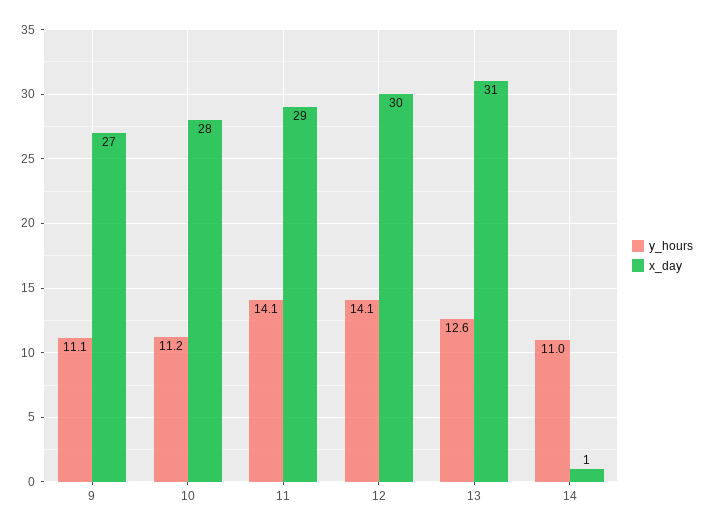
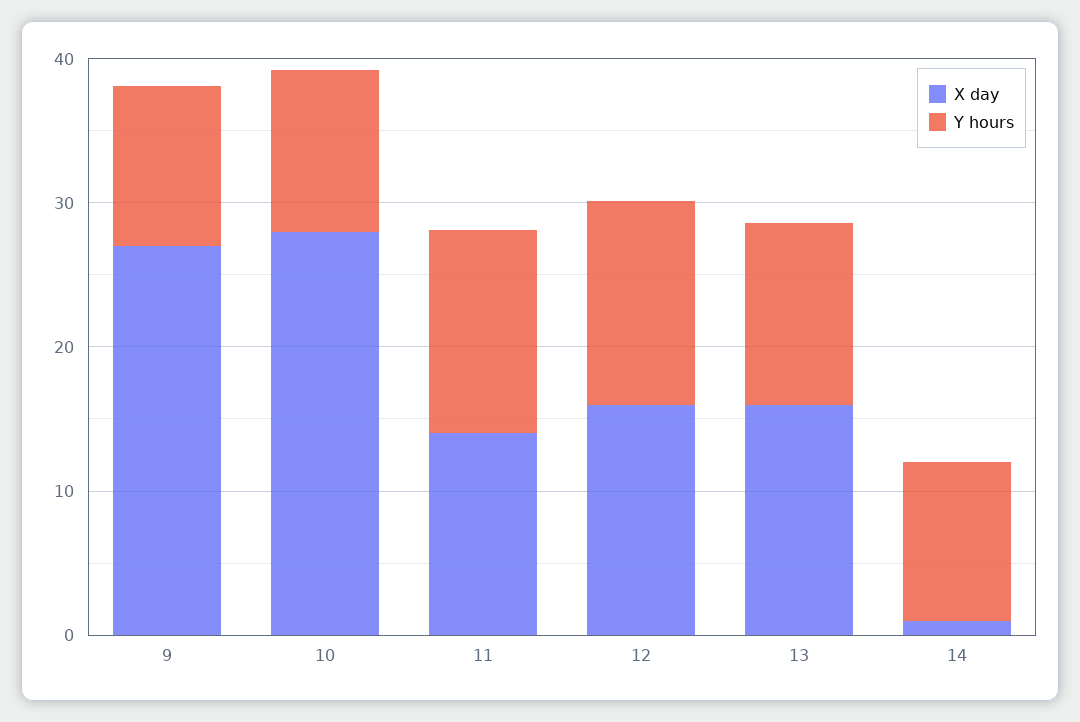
x_day, 11: 29 -> 14
x_day, 12: 30 -> 16
x_day, 13: 31 -> 16

